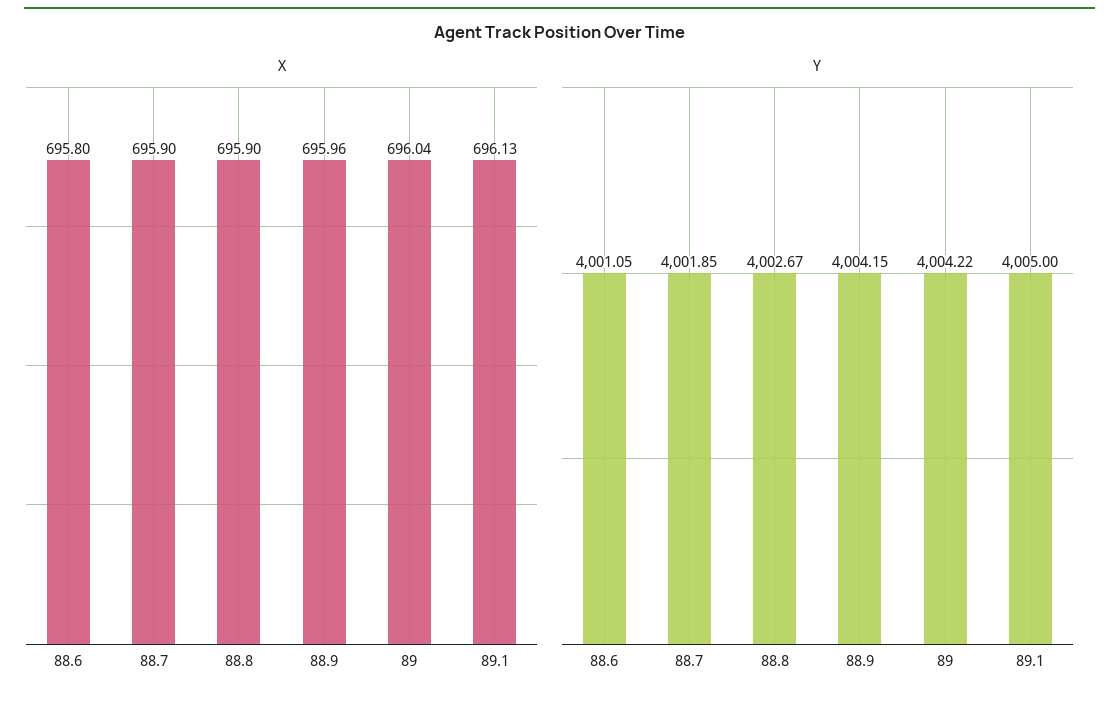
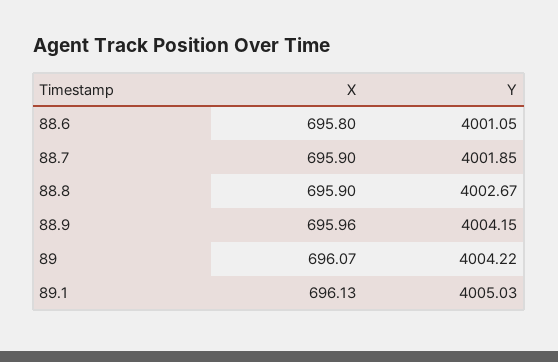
X, 89: 696.04 -> 696.07
Y, 89.1: 4005 -> 4005.03

